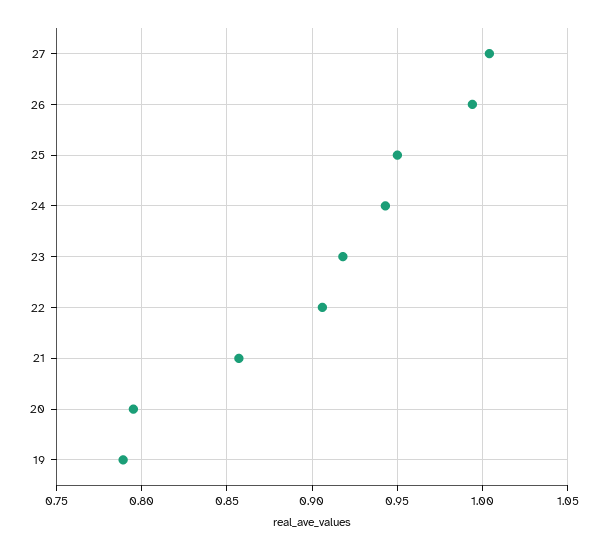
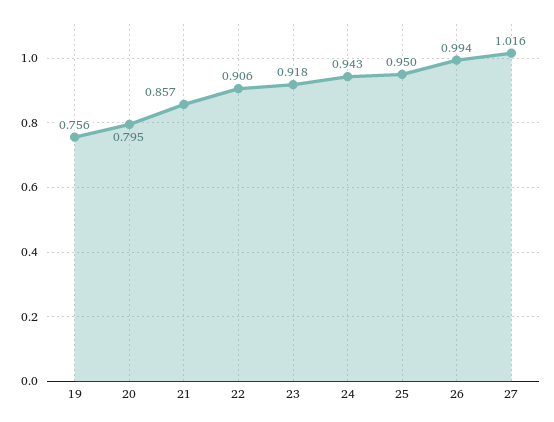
27: 1.005 -> 1.016
19: 0.79 -> 0.756

